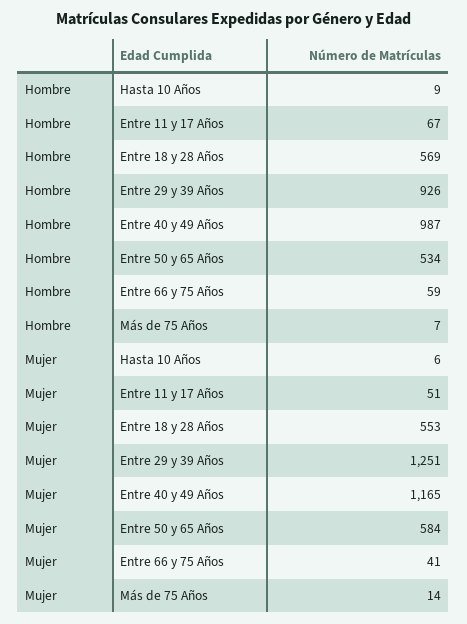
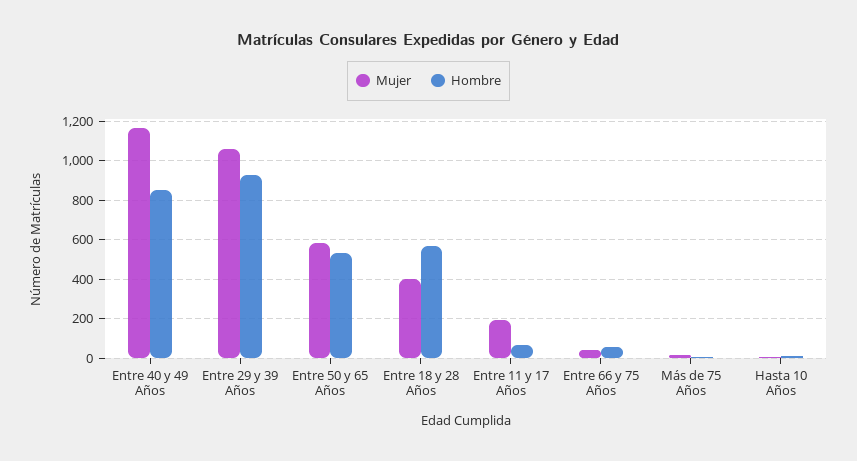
Hombre, Entre 40 y 49 Años: 987 -> 850
Mujer, Entre 11 y 17 Años: 51 -> 200
Mujer, Entre 18 y 28 Años: 553 -> 400
Mujer, Entre 29 y 39 Años: 1251 -> 1050

